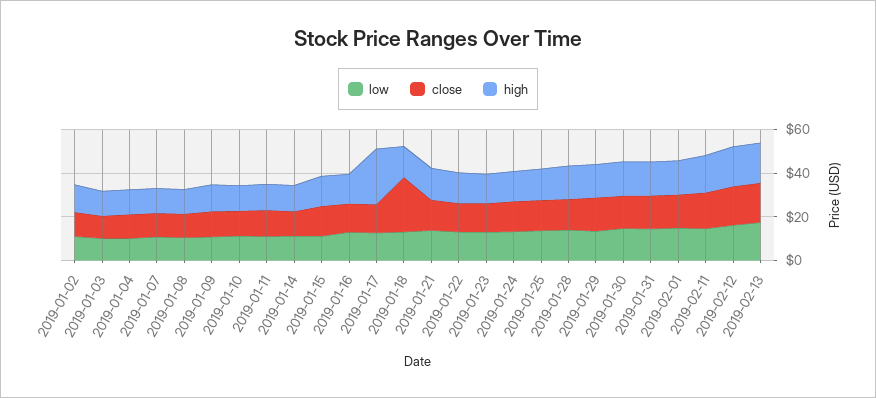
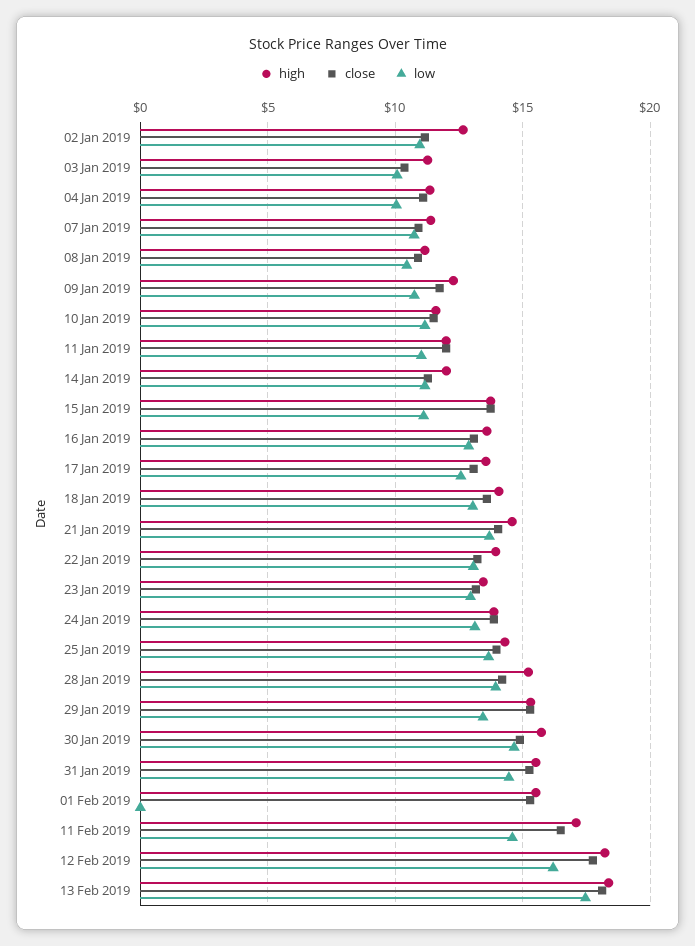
high, 2019-01-17: 25 -> 13.5
close, 2019-01-18: 25 -> 13.5
low, 2019-02-01: 15 -> 0

